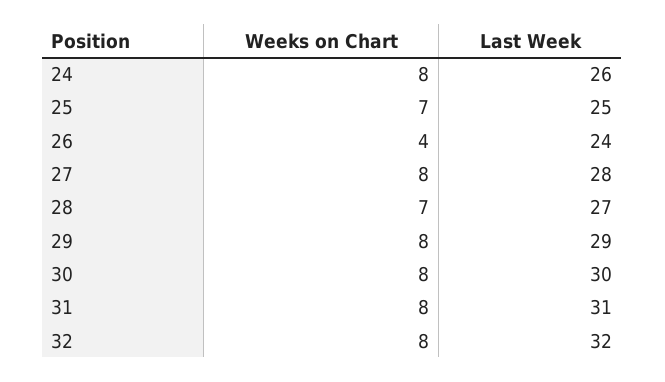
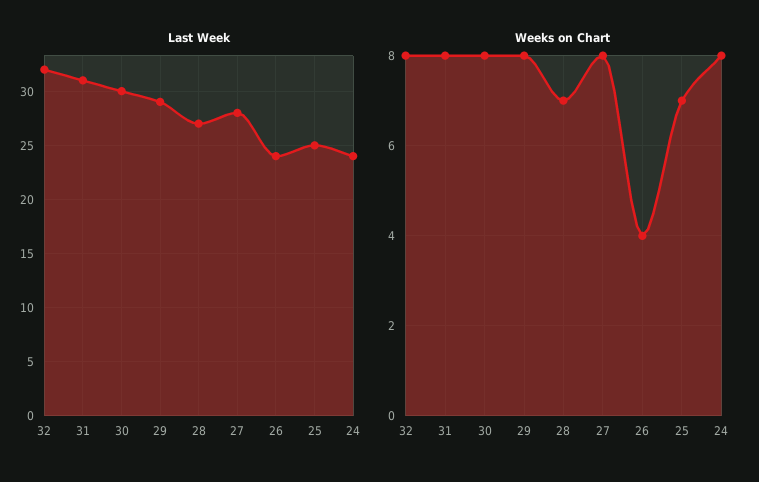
Last Week, 24: 26 -> 24

